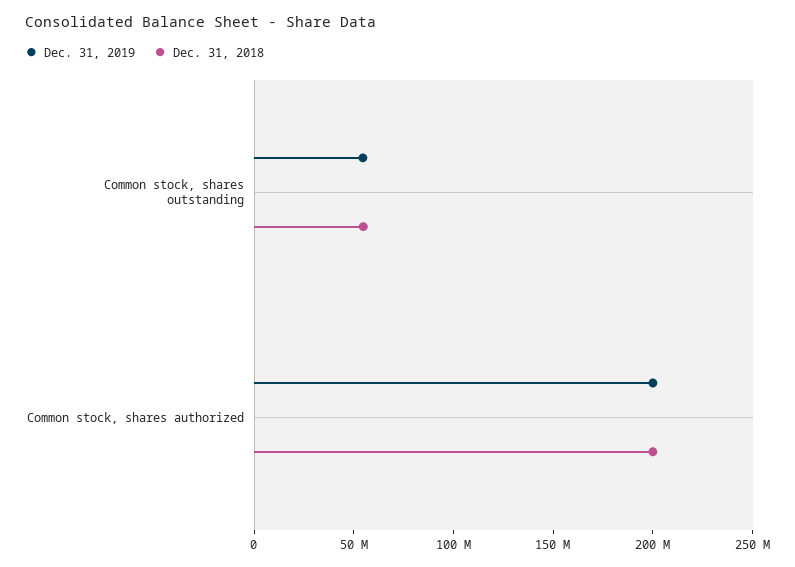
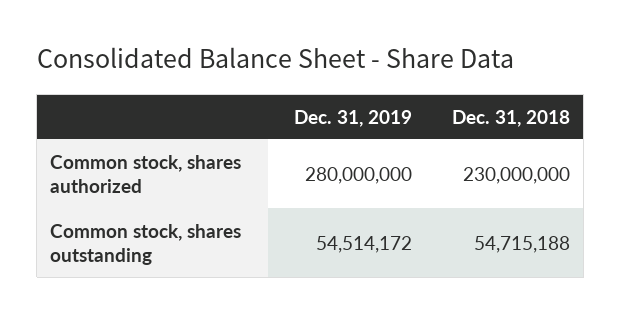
Dec. 31, 2019, Common stock, shares authorized: 200000000 -> 280000000
Dec. 31, 2018, Common stock, shares authorized: 200000000 -> 230000000

